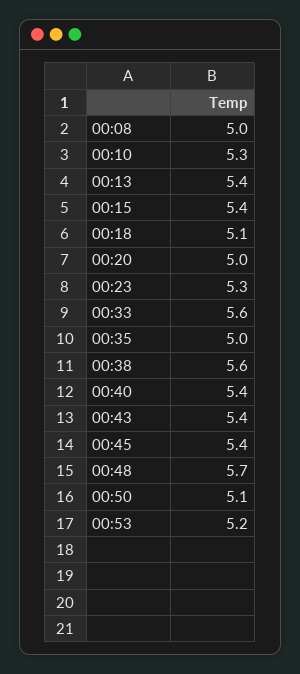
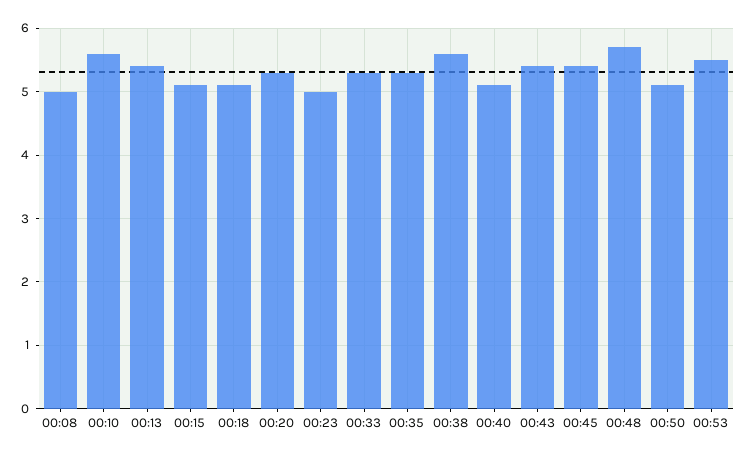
00:10: 5.3 -> 5.6
00:15: 5.4 -> 5.1
00:20: 5 -> 5.3
00:23: 5.3 -> 5
00:33: 5.6 -> 5.3
00:35: 5 -> 5.3
00:40: 5.4 -> 5.1
00:53: 5.2 -> 5.5

